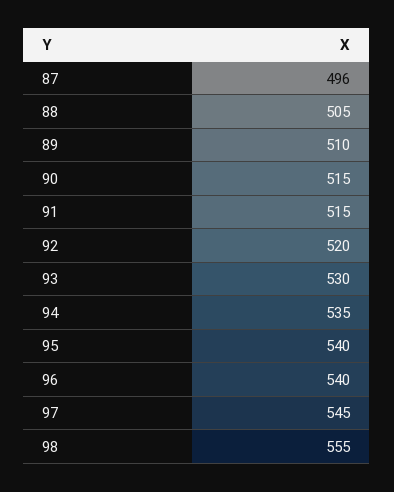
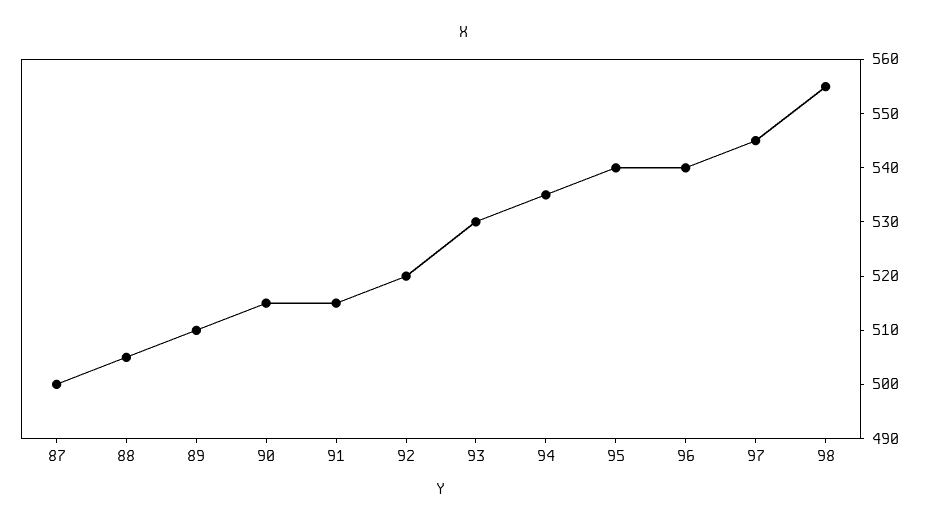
87: 496 -> 500

